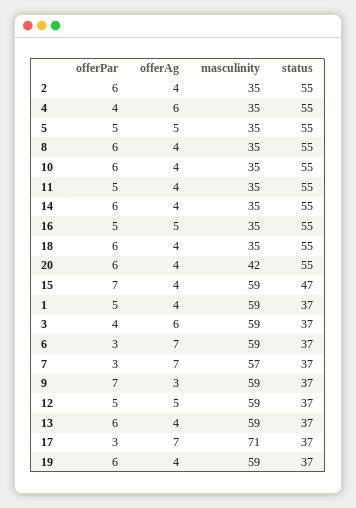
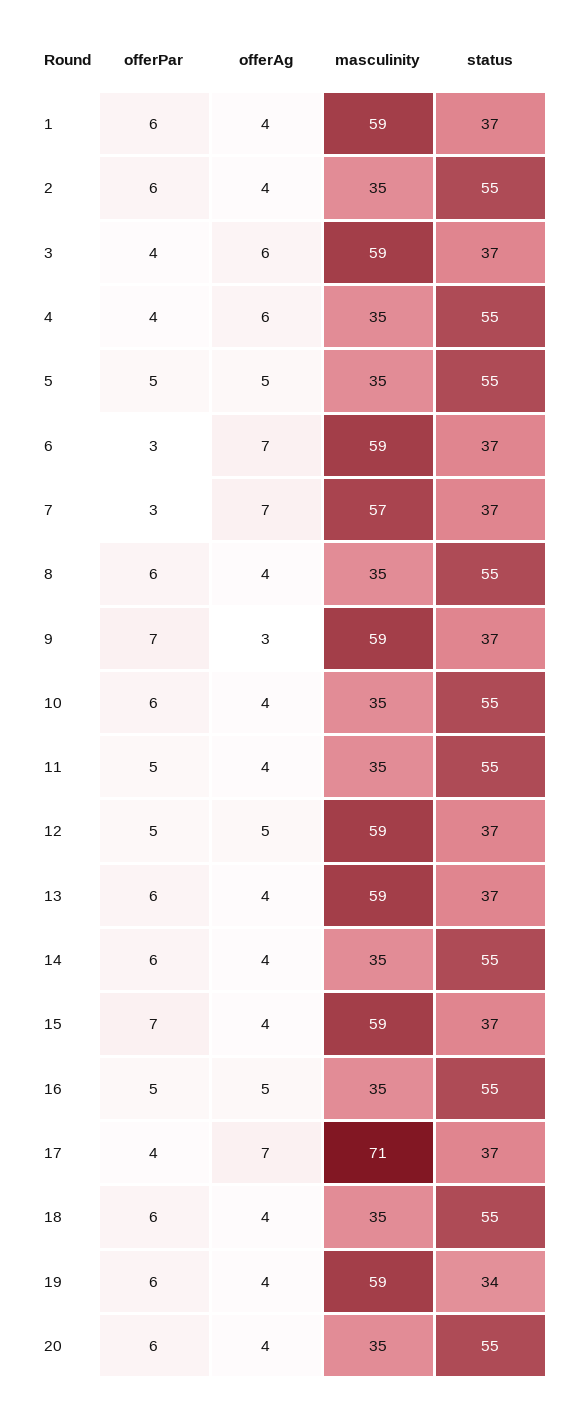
masculinity, 20: 42 -> 35
status, 15: 47 -> 37
offerPar, 1: 5 -> 6
offerPar, 17: 3 -> 4
status, 19: 37 -> 34

